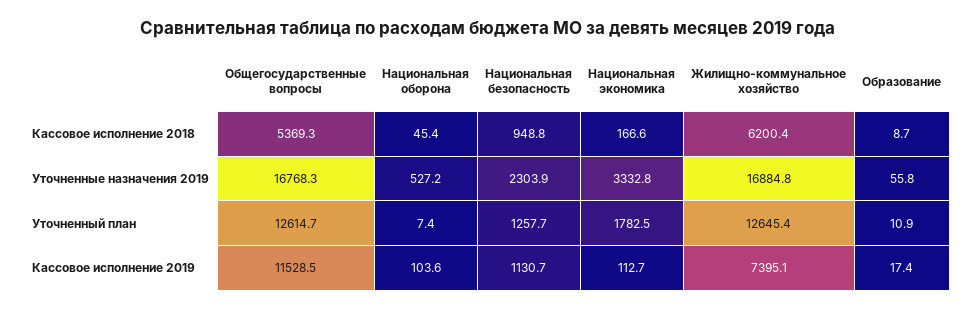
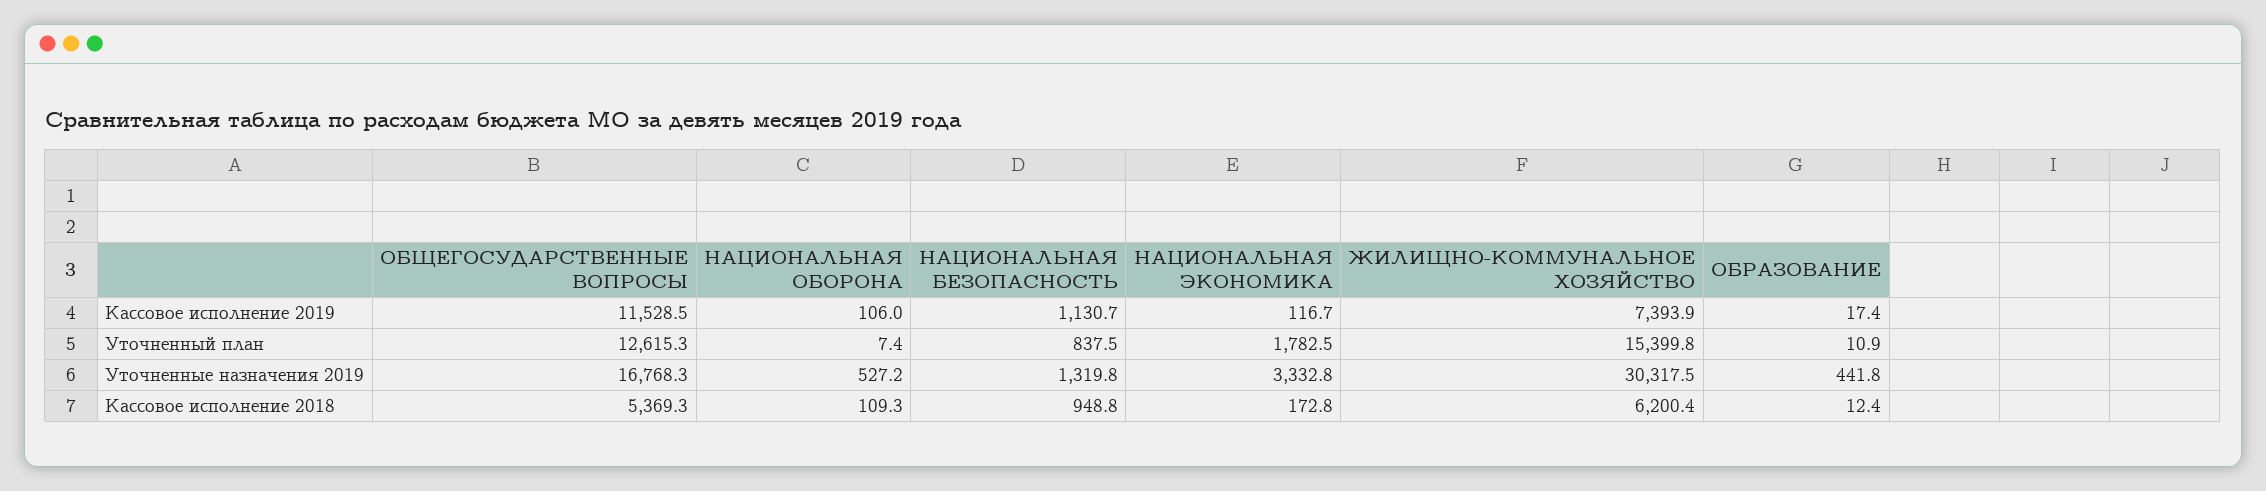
Национальная оборона, Кассовое исполнение 2018: 45.4 -> 109.3
Национальная экономика, Кассовое исполнение 2018: 166.6 -> 172.8
Образование, Кассовое исполнение 2018: 8.7 -> 12.4
Национальная безопасность, Уточненные назначения 2019: 2303.9 -> 1319.8
Жилищно-коммунальное хозяйство, Уточненные назначения 2019: 16884.8 -> 30317.5
Образование, Уточненные назначения 2019: 55.8 -> 441.8
Общегосударственные вопросы, Уточненный план: 12614.7 -> 12615.3
Национальная безопасность, Уточненный план: 1257.7 -> 837.5
Жилищно-коммунальное хозяйство, Уточненный план: 12645.4 -> 15399.8
Национальная оборона, Кассовое исполнение 2019: 103.6 -> 106
Национальная экономика, Кассовое исполнение 2019: 112.7 -> 116.7
Жилищно-коммунальное хозяйство, Кассовое исполнение 2019: 7395.1 -> 7393.9

